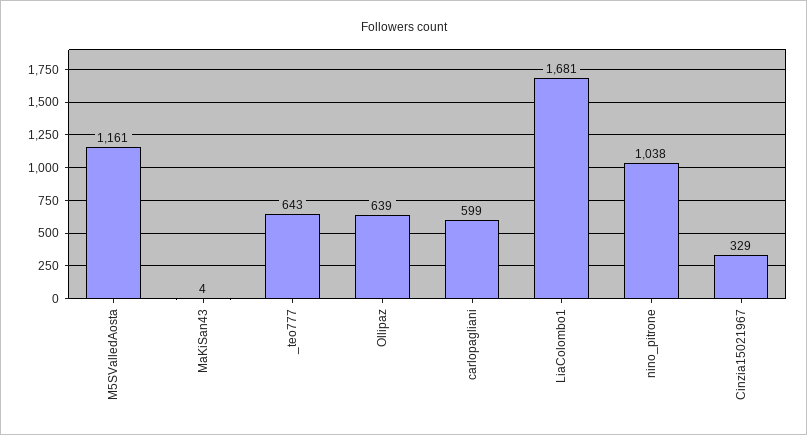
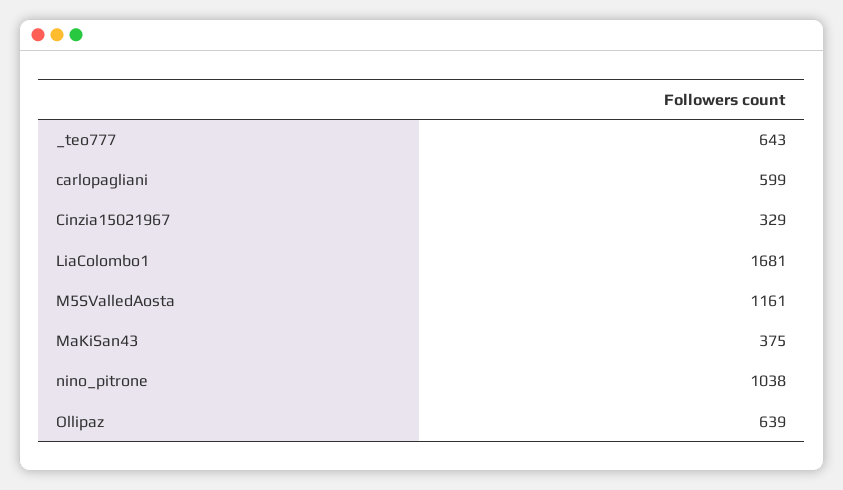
MaKiSan43: 4 -> 375

